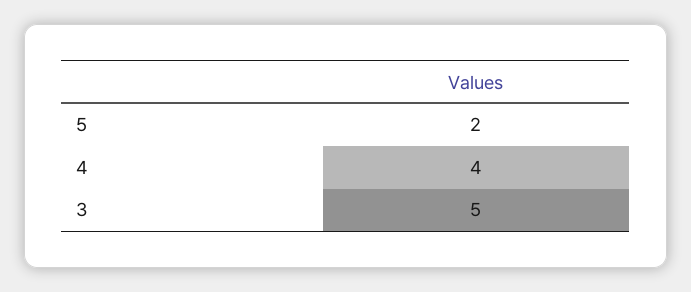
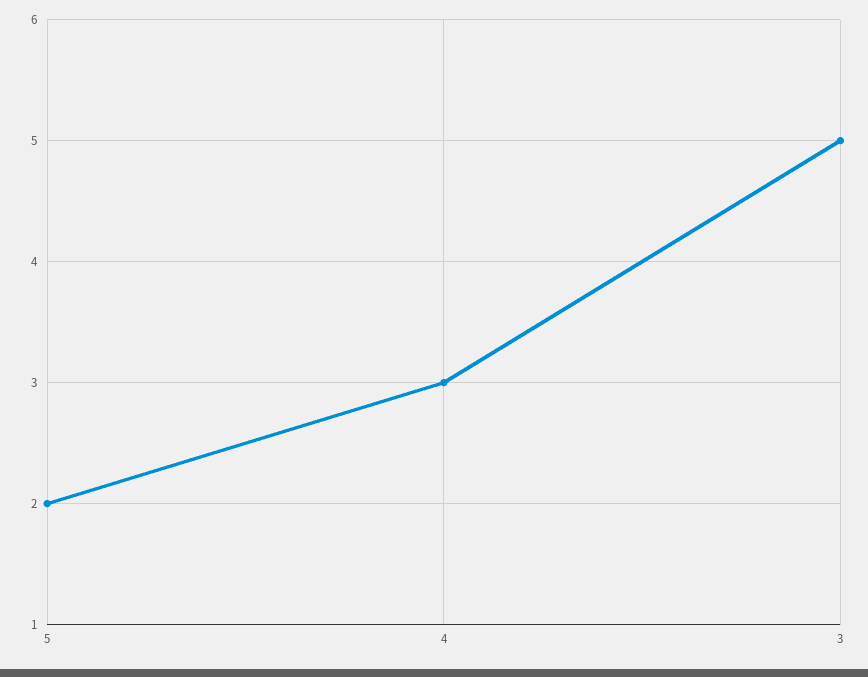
4: 4 -> 3

